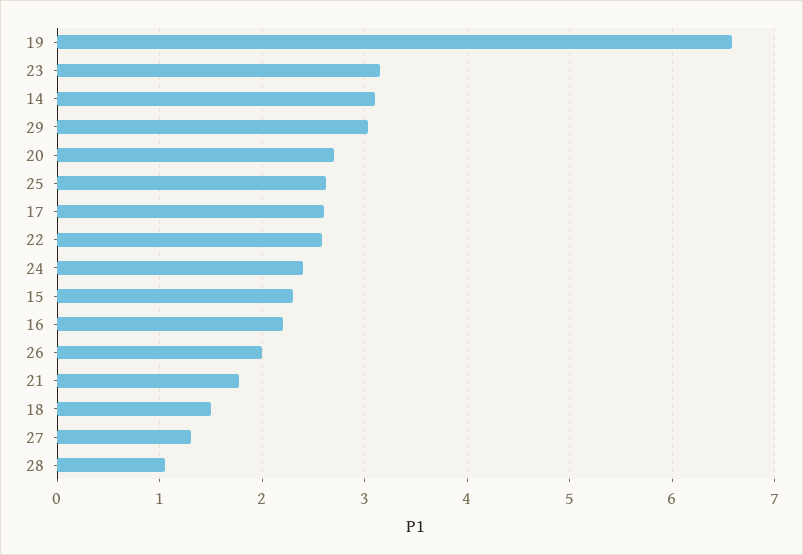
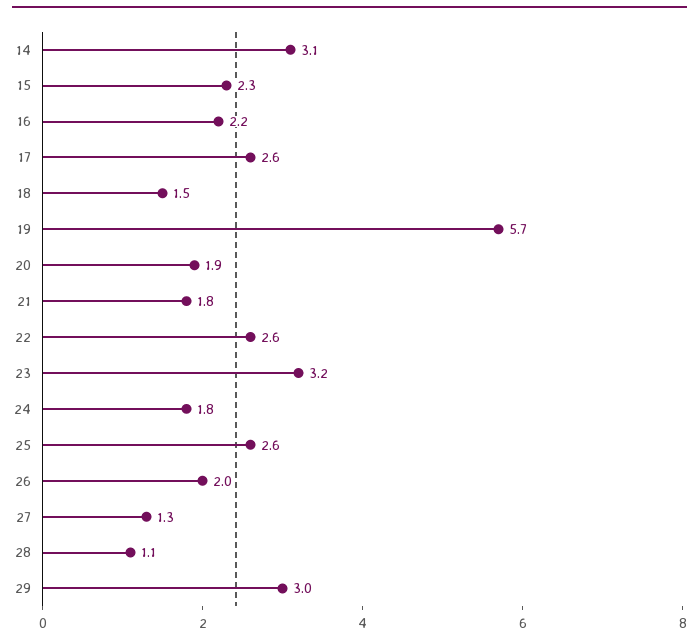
19: 6.6 -> 5.7
20: 2.7 -> 1.9
24: 2.4 -> 1.8

